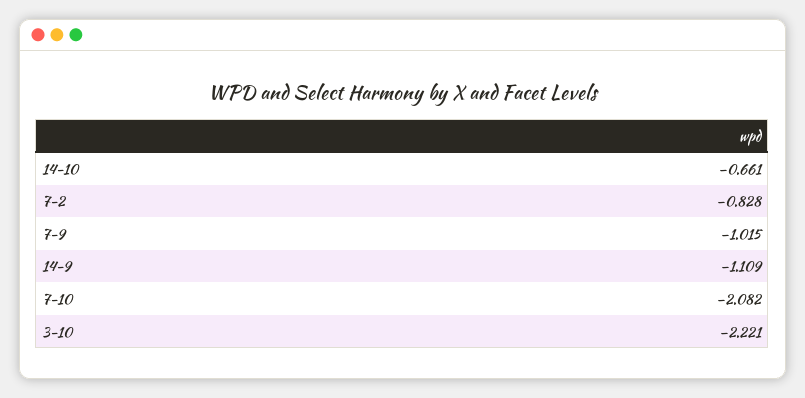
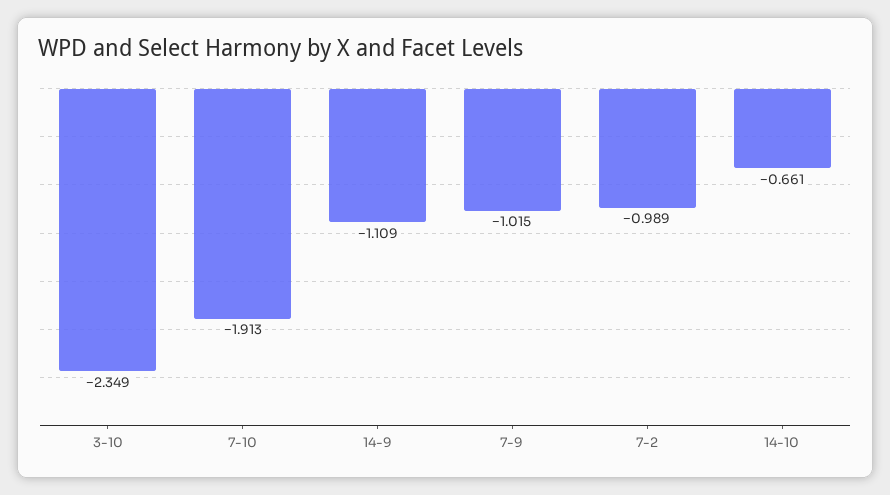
7-2: -0.828 -> -0.989
7-10: -2.082 -> -1.913
3-10: -2.221 -> -2.349

